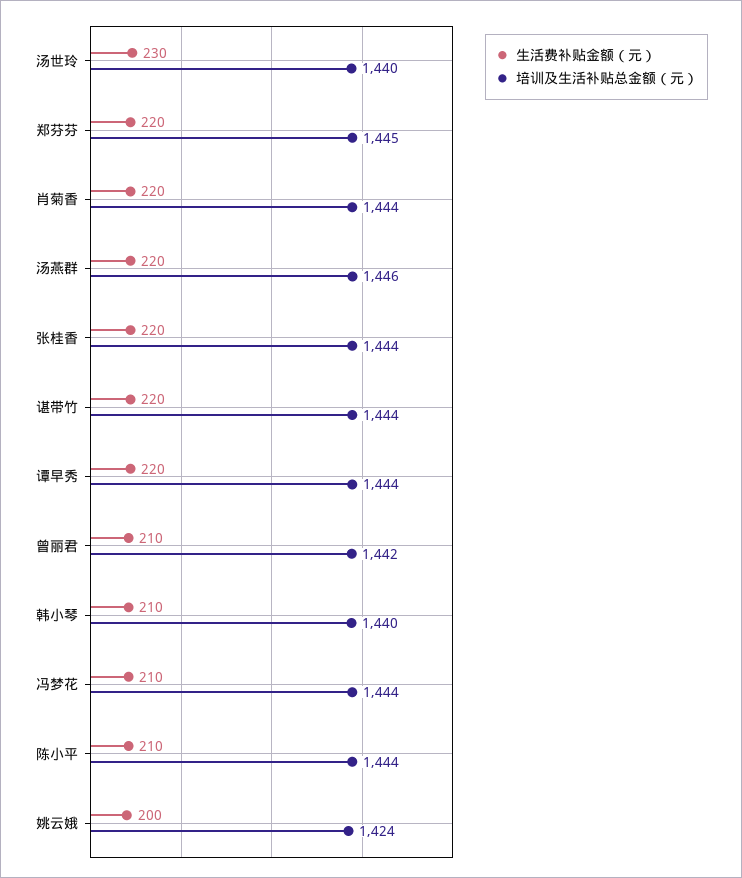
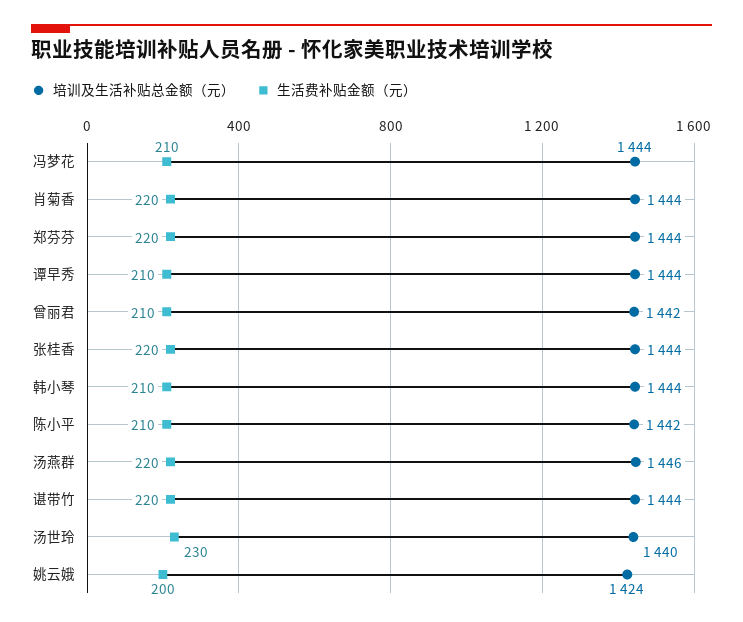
培训及生活补贴总金额（元）, 郑芬芬: 1445 -> 1444
生活费补贴金额（元）, 谭早秀: 220 -> 210
培训及生活补贴总金额（元）, 韩小琴: 1440 -> 1444
培训及生活补贴总金额（元）, 陈小平: 1444 -> 1442

